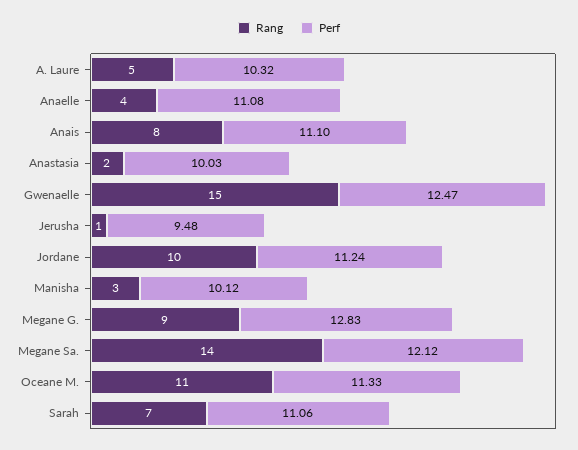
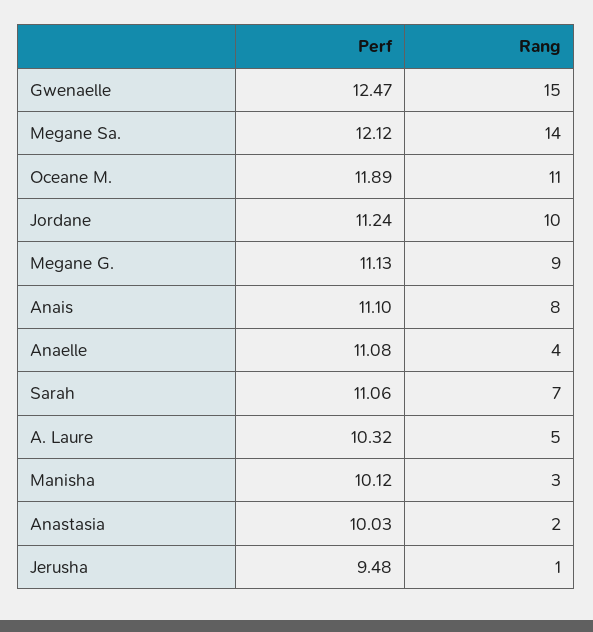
Perf, Megane G.: 12.83 -> 11.13
Perf, Oceane M.: 11.33 -> 11.89

